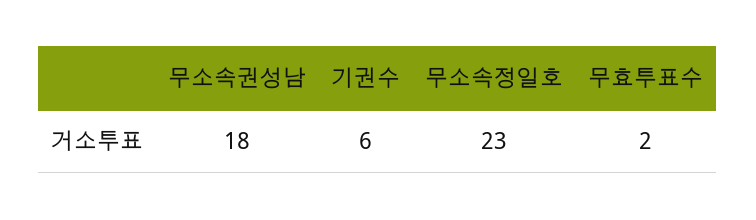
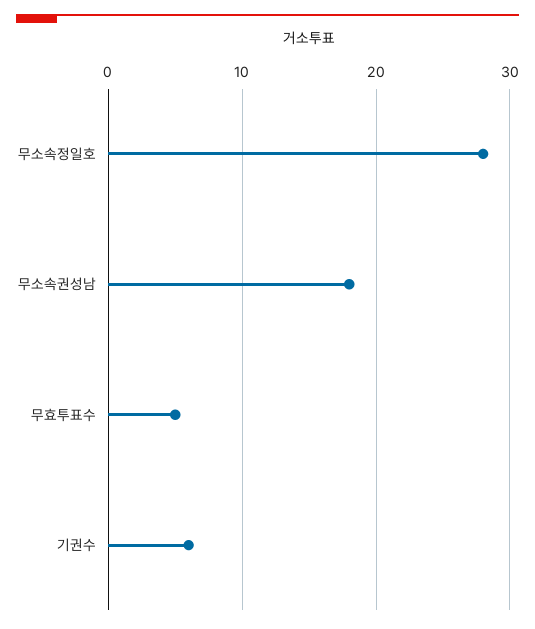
무소속정일호: 23 -> 28
무효투표수: 2 -> 5

